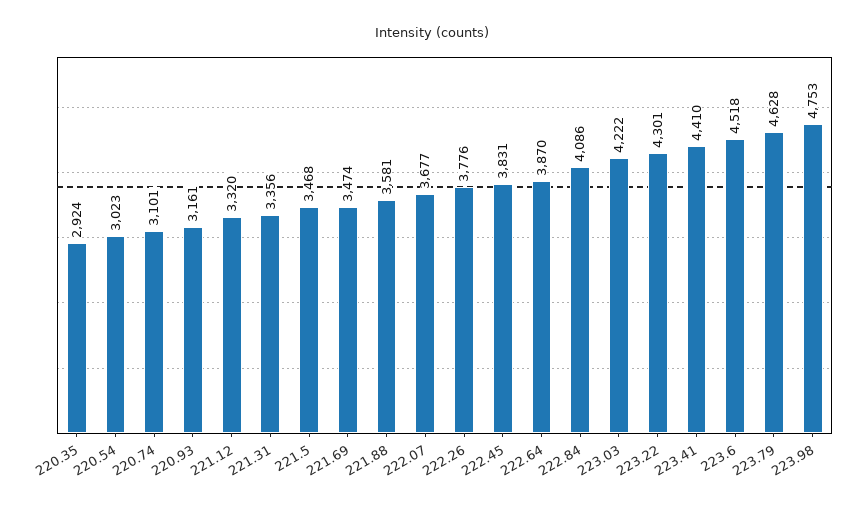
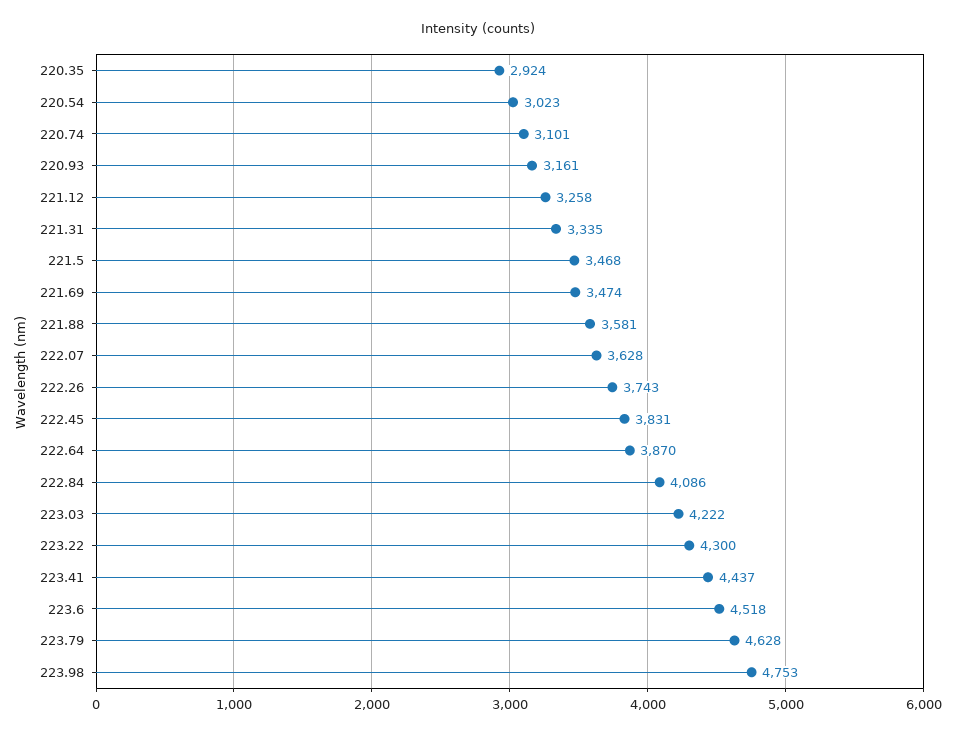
221.12: 3320 -> 3258
221.31: 3356 -> 3335
222.07: 3677 -> 3628
222.26: 3776 -> 3743
223.22: 4301 -> 4300
223.41: 4410 -> 4437

